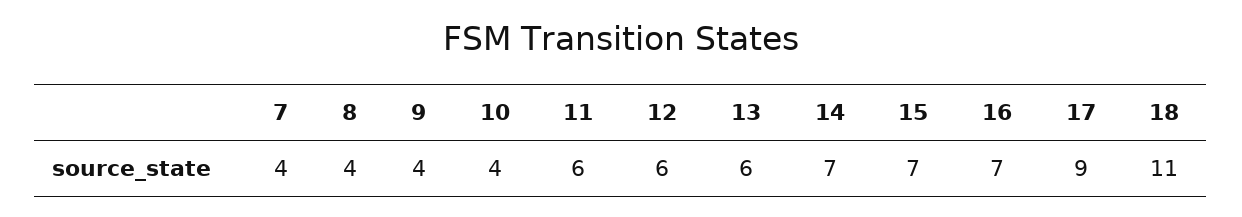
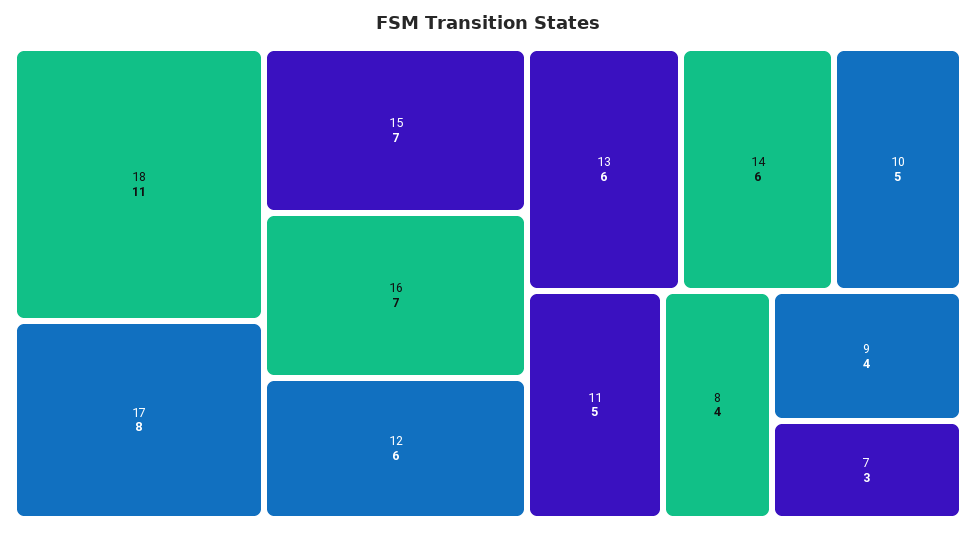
7: 4 -> 3
10: 4 -> 5
11: 6 -> 5
14: 7 -> 6
17: 9 -> 8

